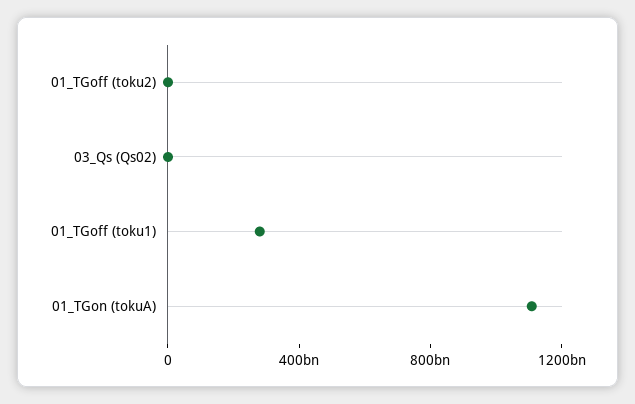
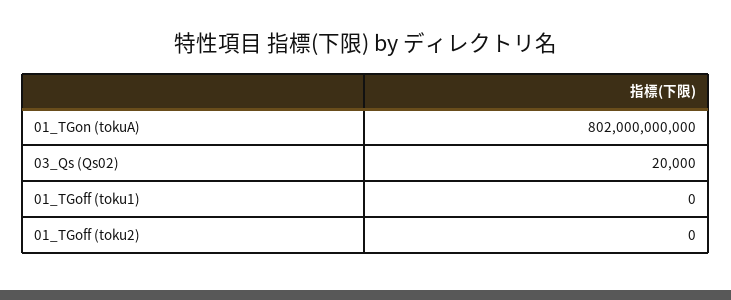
01_TGoff (toku1): 300000000000 -> 0
01_TGon (tokuA): 1100000000000 -> 802000000000

